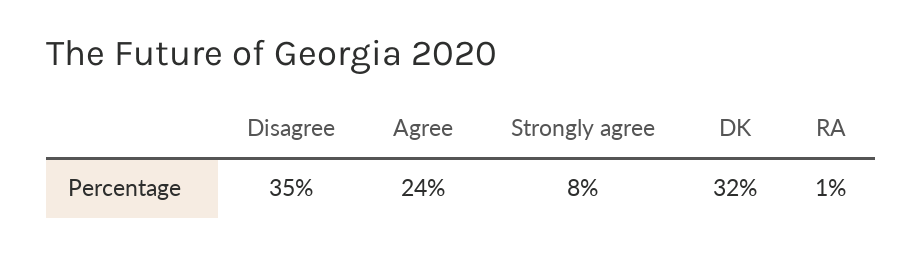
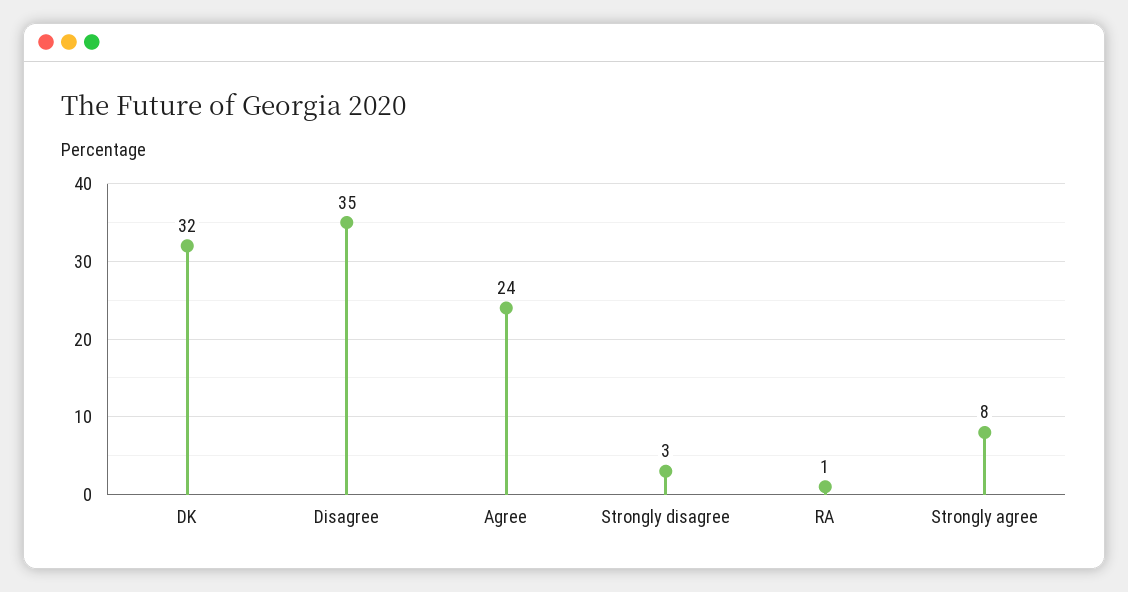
Strongly disagree: none -> 3

